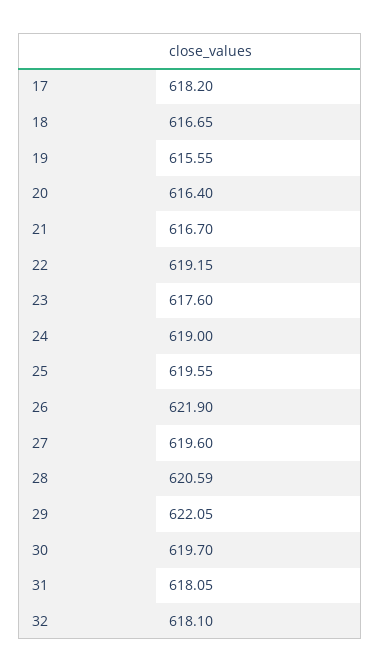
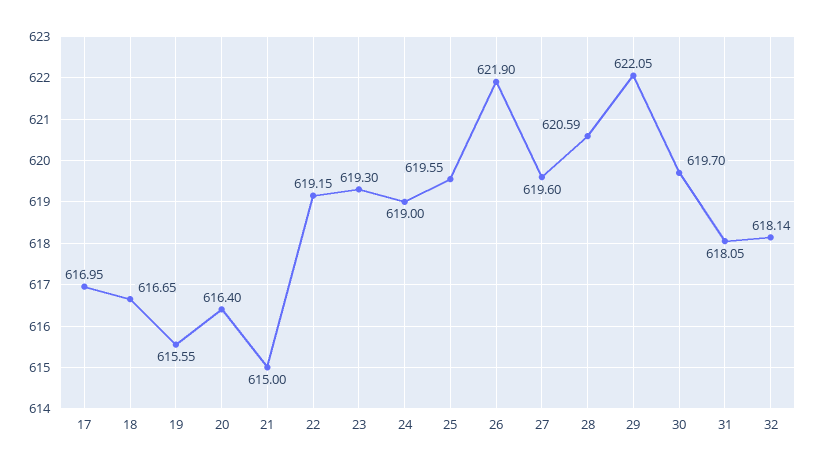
17: 618.2 -> 616.95
21: 616.7 -> 615
23: 617.6 -> 619.3
32: 618.1 -> 618.14

